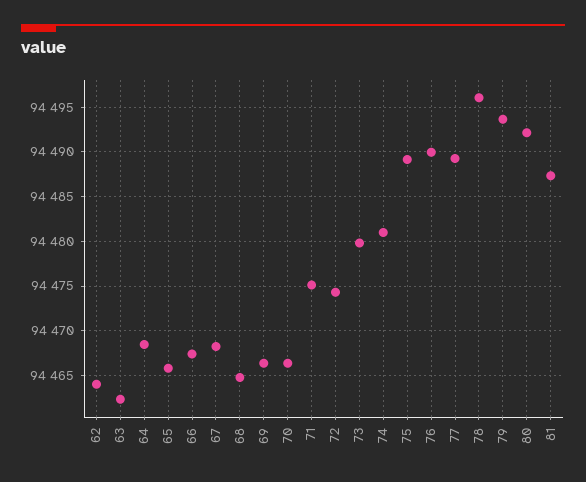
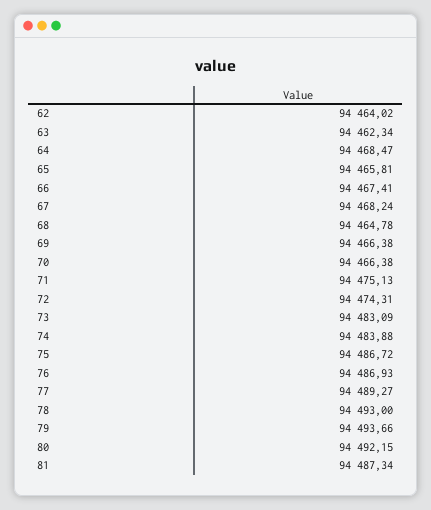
73: 94480 -> 94483.09
74: 94481 -> 94483.88
75: 94489 -> 94486.72
76: 94490 -> 94486.93
78: 94496 -> 94493

